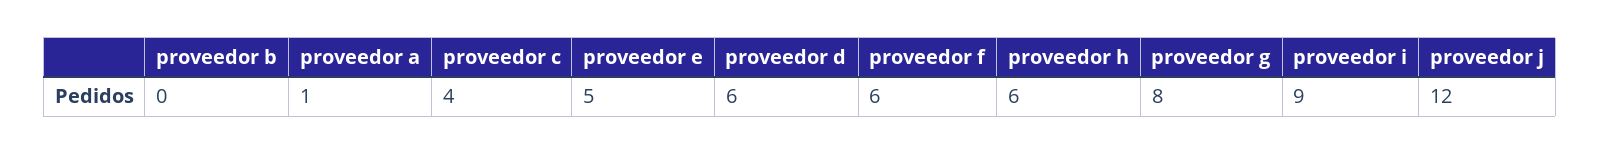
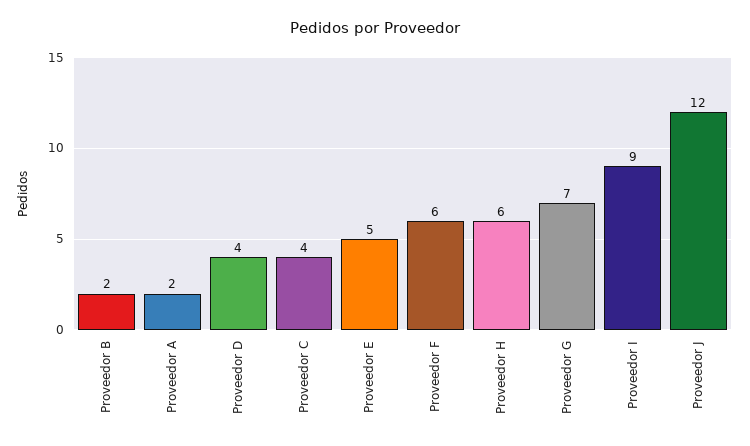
proveedor b: 0 -> 2
proveedor a: 1 -> 2
proveedor d: 6 -> 4
proveedor g: 8 -> 7

